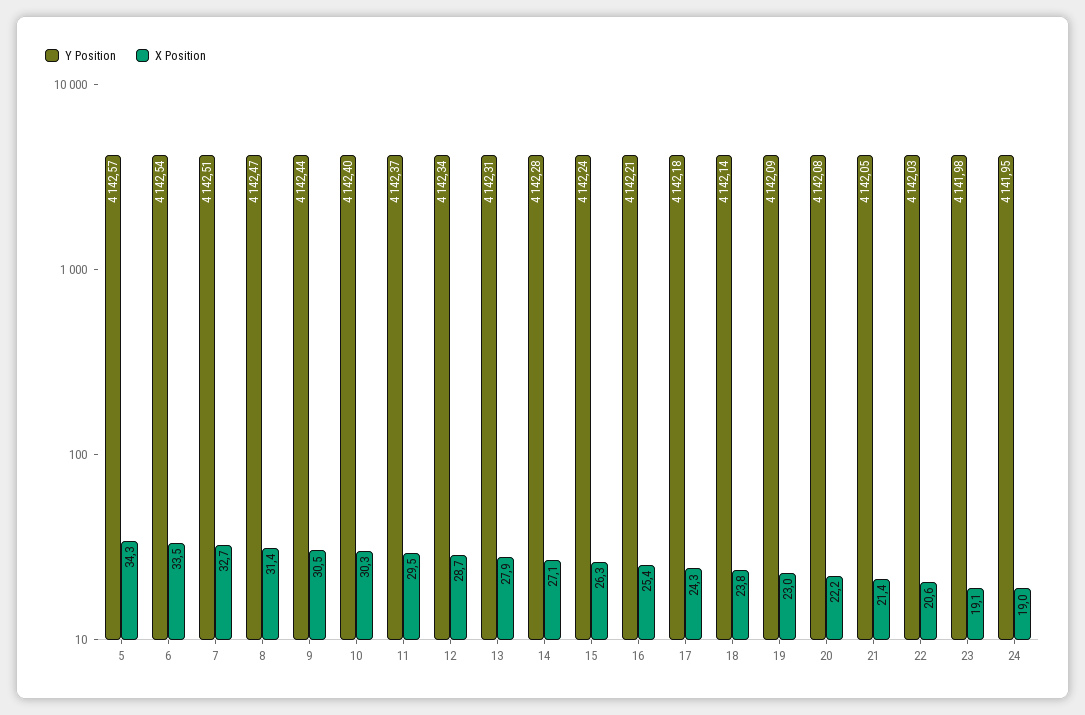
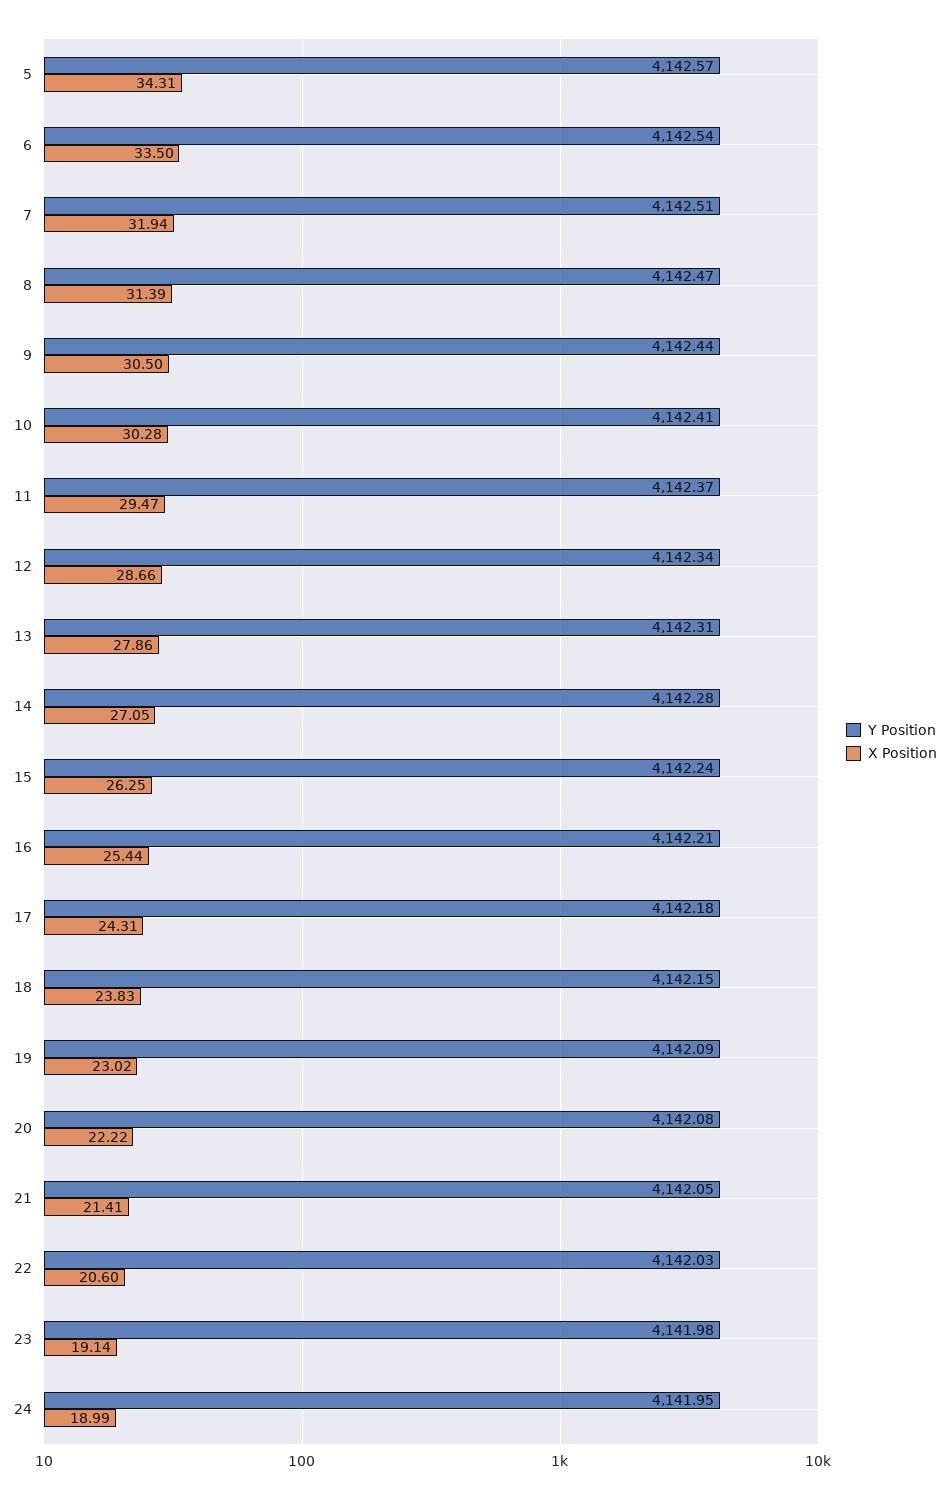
X Position, 7: 32.7 -> 31.94
Y Position, 10: 4142.4 -> 4142.41
Y Position, 18: 4142.14 -> 4142.15

